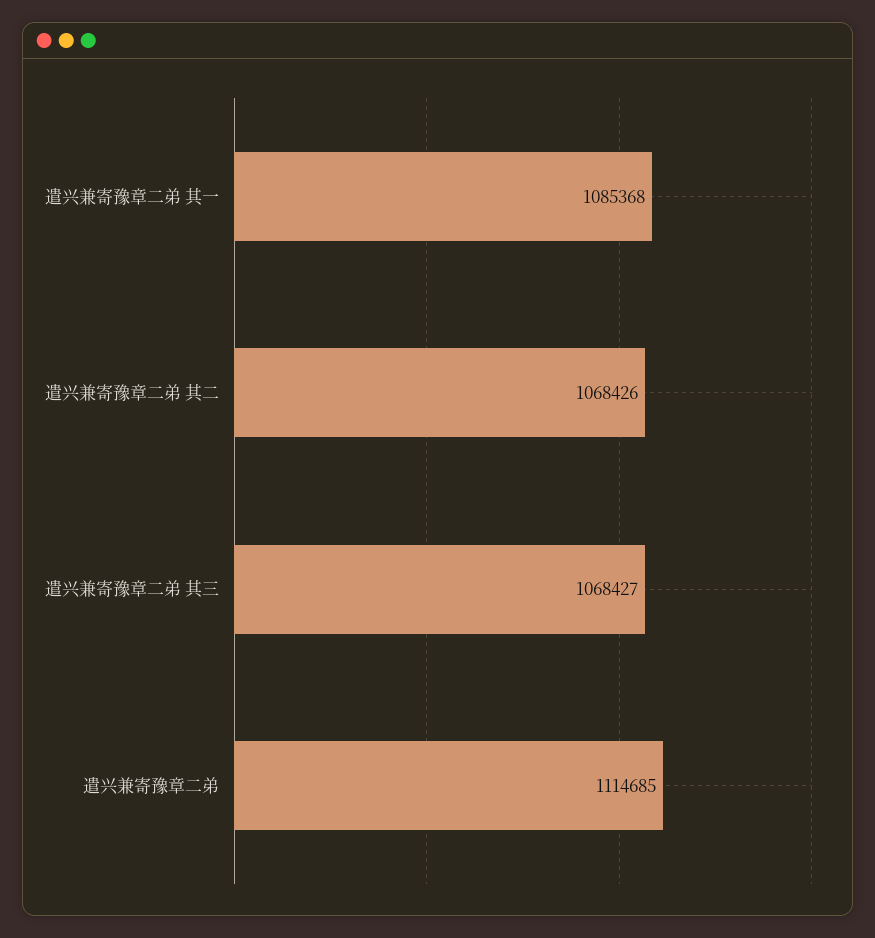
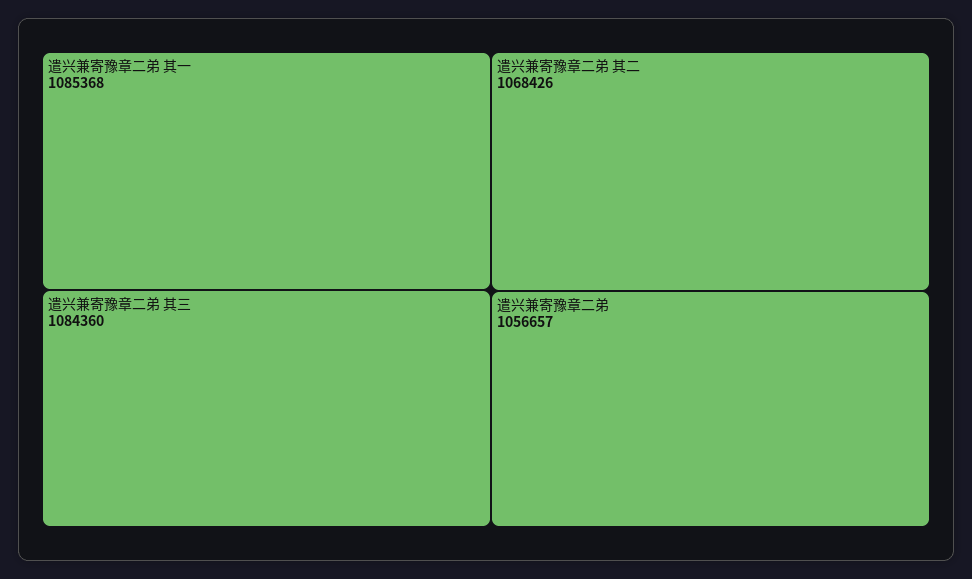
遣兴兼寄豫章二弟 其三: 1068427 -> 1084360
遣兴兼寄豫章二弟: 1114685 -> 1056657

